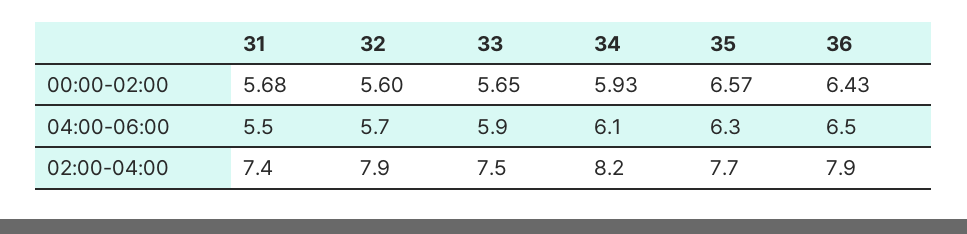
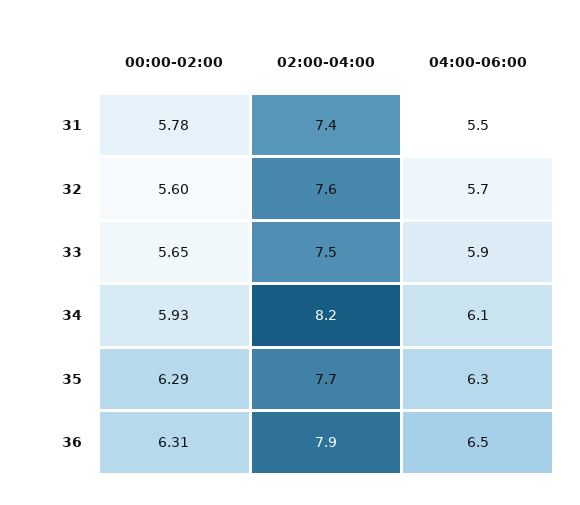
31, 00:00-02:00: 5.68 -> 5.78
35, 00:00-02:00: 6.57 -> 6.29
36, 00:00-02:00: 6.43 -> 6.31
32, 02:00-04:00: 7.9 -> 7.6

